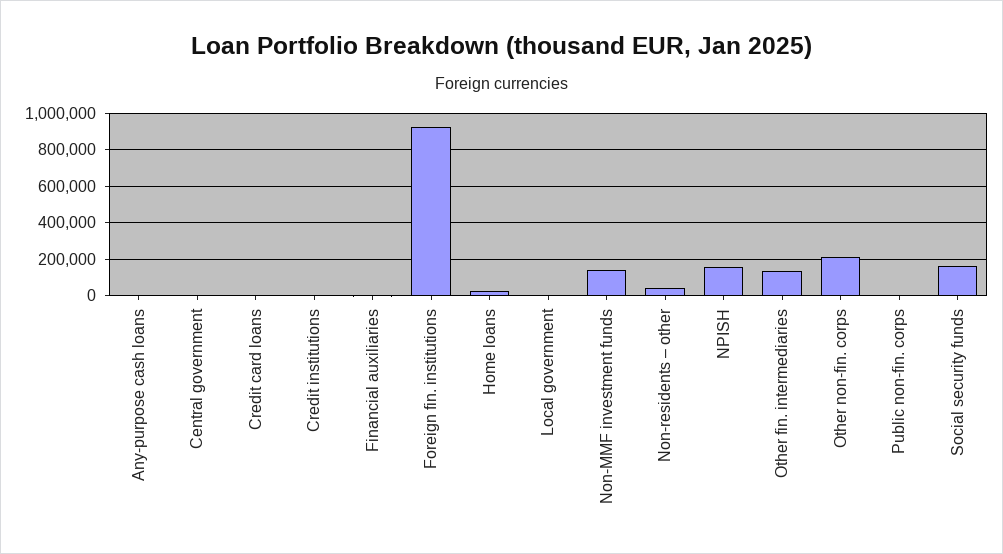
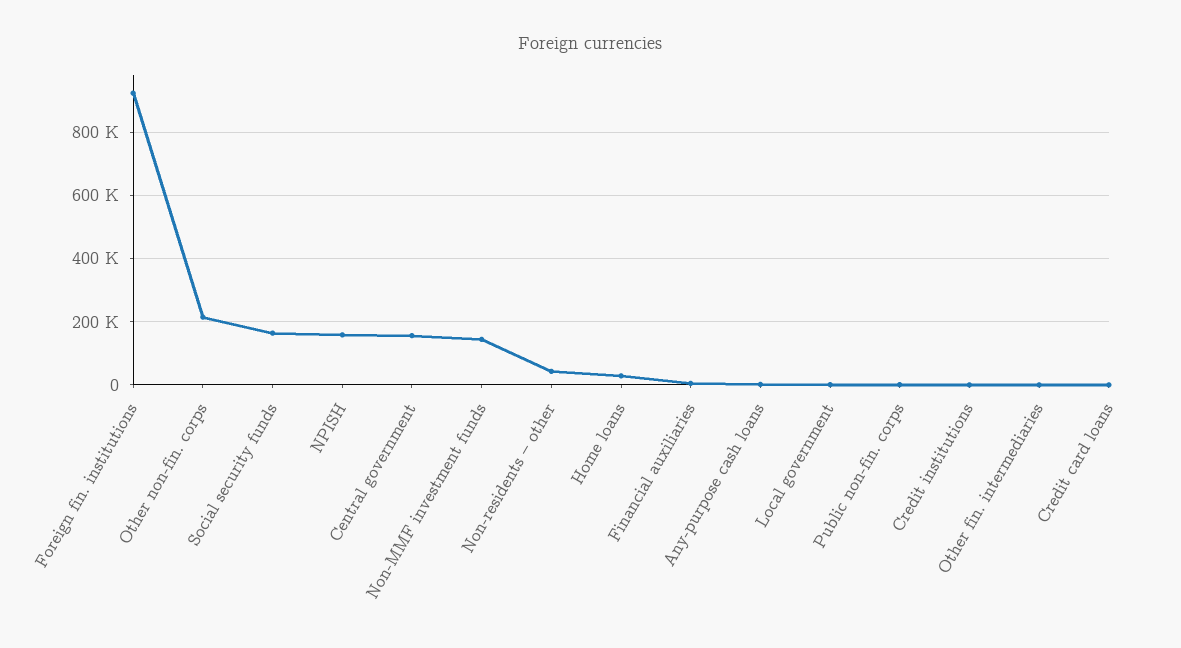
Central government: 0 -> 160000
Other fin. intermediaries: 150000 -> 0

